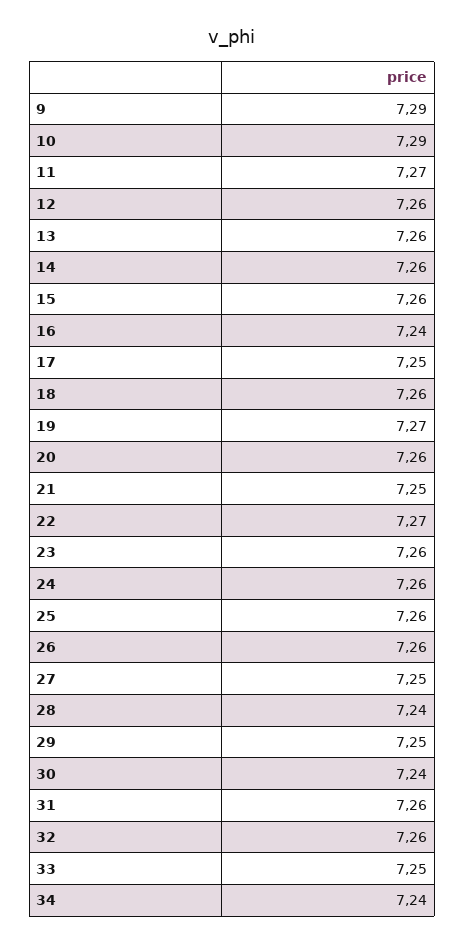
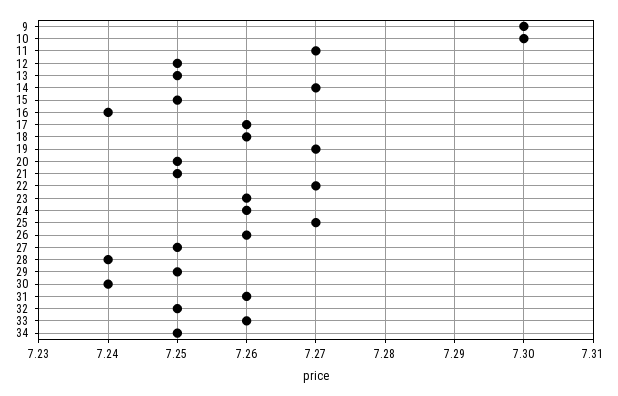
9: 7.29 -> 7.3
10: 7.29 -> 7.3
12: 7.26 -> 7.25
13: 7.26 -> 7.25
14: 7.26 -> 7.27
15: 7.26 -> 7.25
17: 7.25 -> 7.26
20: 7.26 -> 7.25
25: 7.26 -> 7.27
32: 7.26 -> 7.25
33: 7.25 -> 7.26
34: 7.24 -> 7.25

